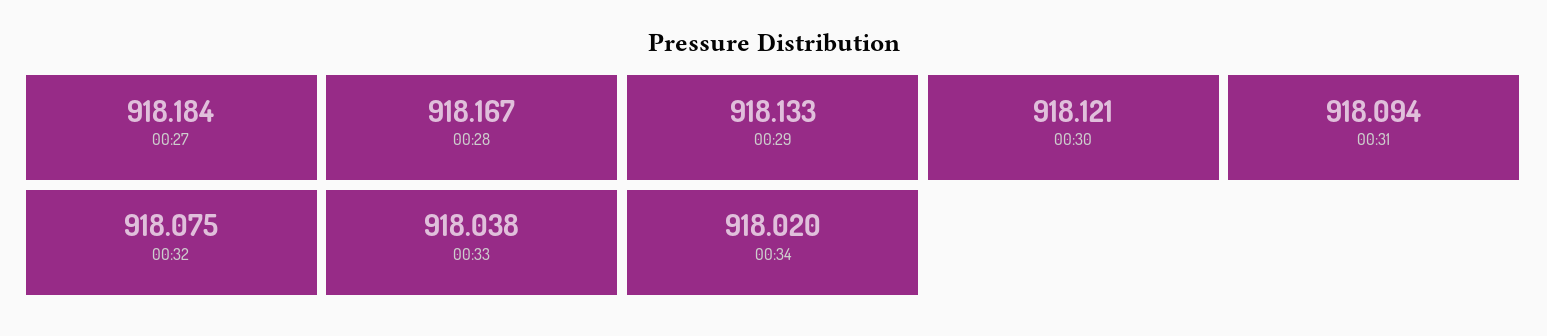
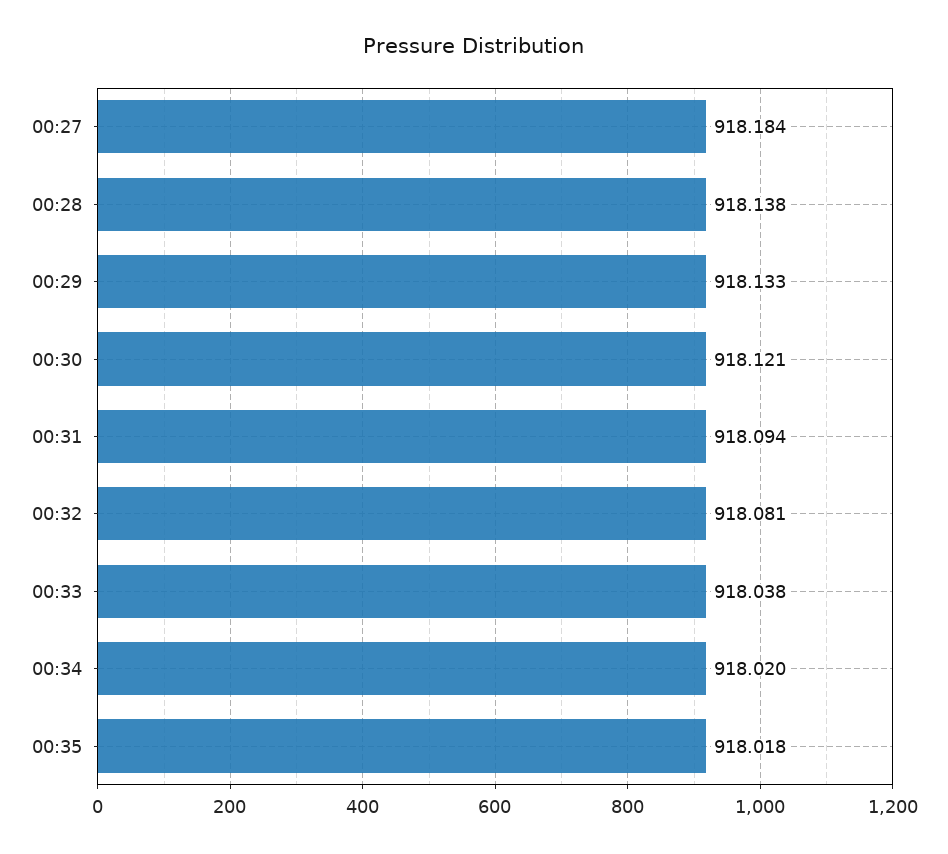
00:28: 918.167 -> 918.138
00:32: 918.075 -> 918.081
00:35: none -> 918.018

